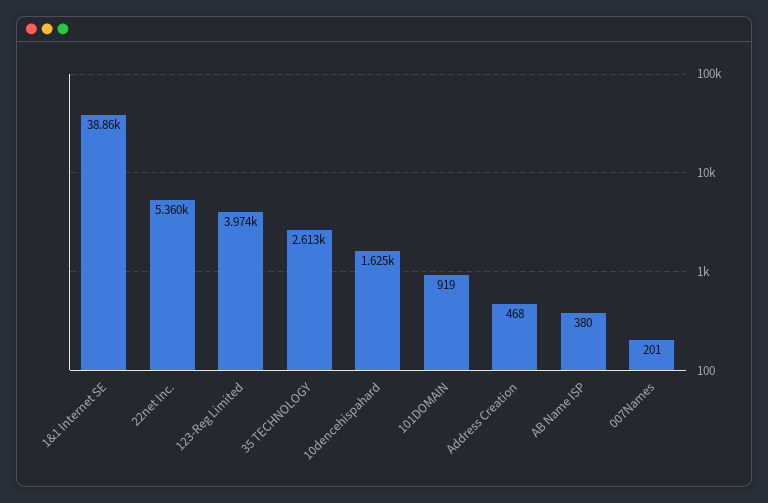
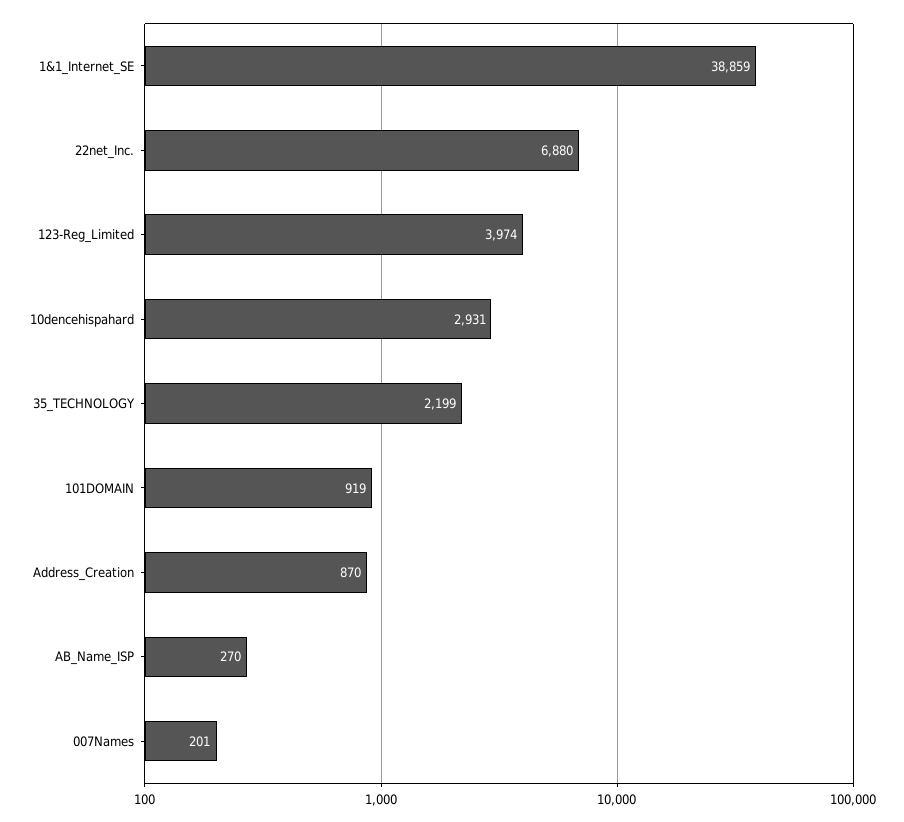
22net Inc.: 5360 -> 6880
35 TECHNOLOGY: 2613 -> 2199
10dencehispahard: 1625 -> 2931
Address Creation: 468 -> 870
AB Name ISP: 380 -> 270

